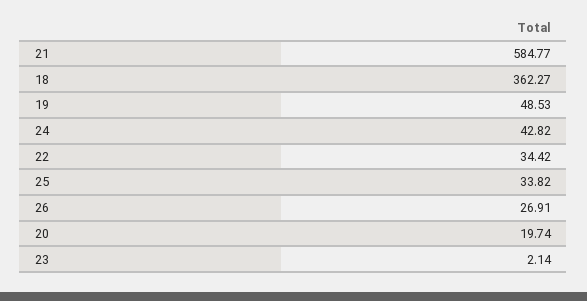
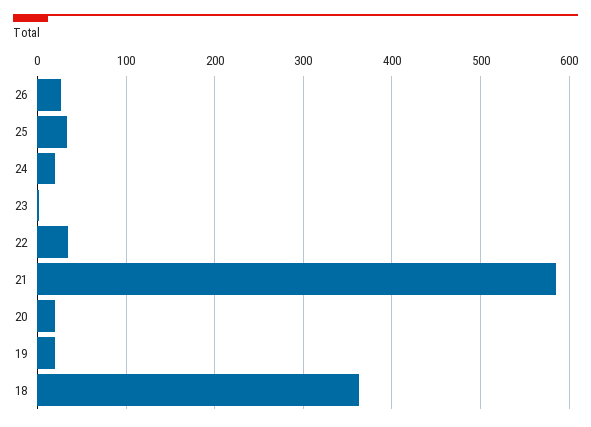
19: 48.53 -> 20
24: 42.82 -> 20

